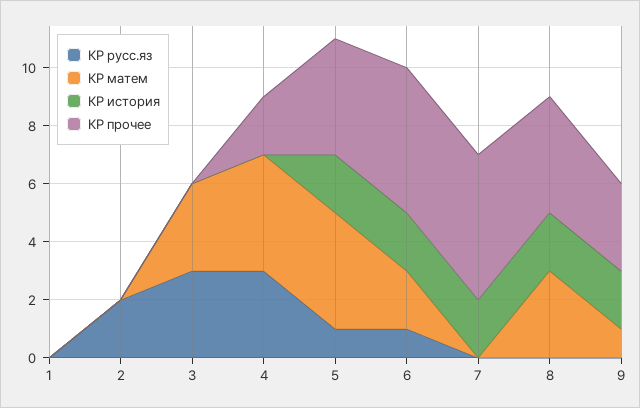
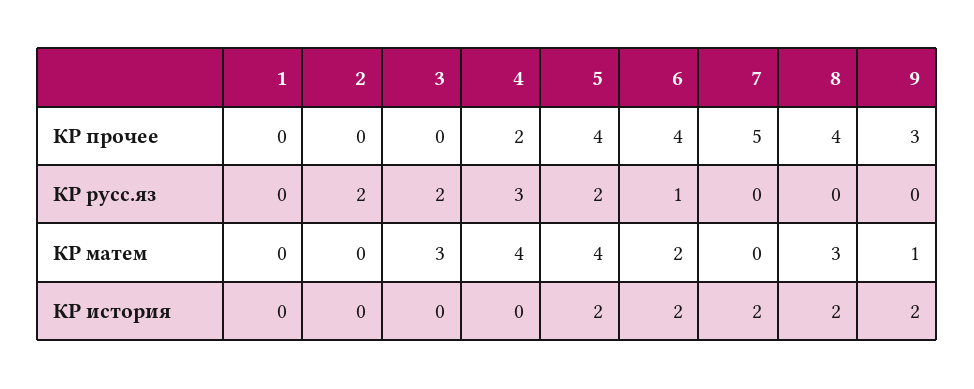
КР русс.яз, 3: 3 -> 2
КР русс.яз, 5: 1 -> 2
КР прочее, 6: 5 -> 4

